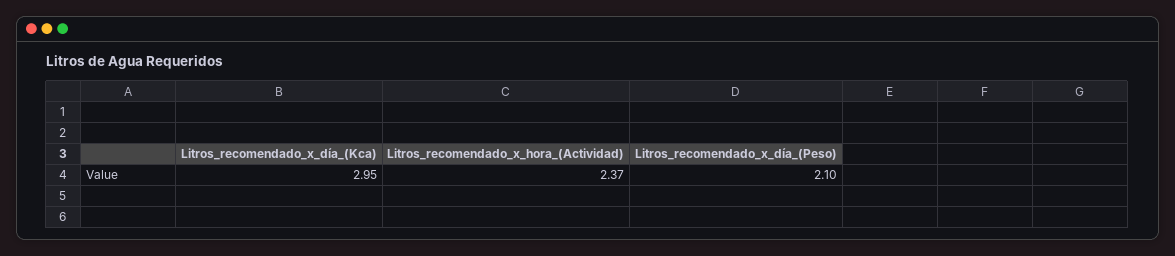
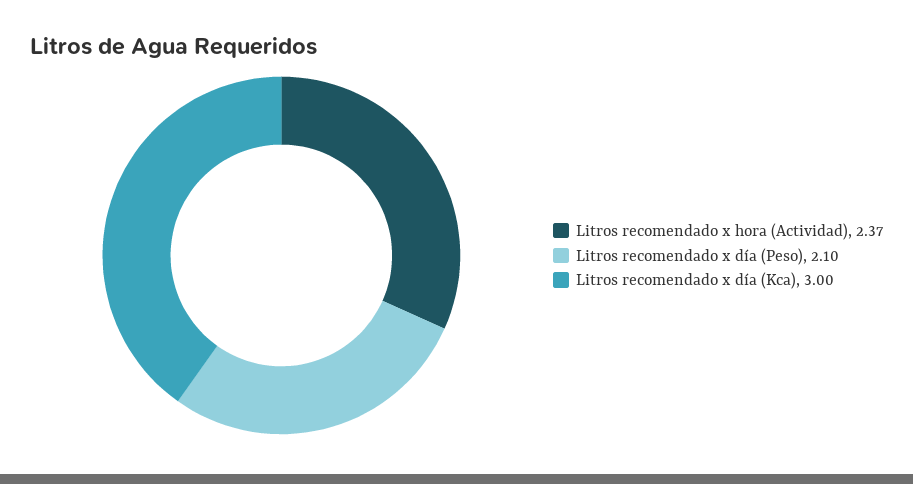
Litros_recomendado_x_día_(Kca): 2.95 -> 3

